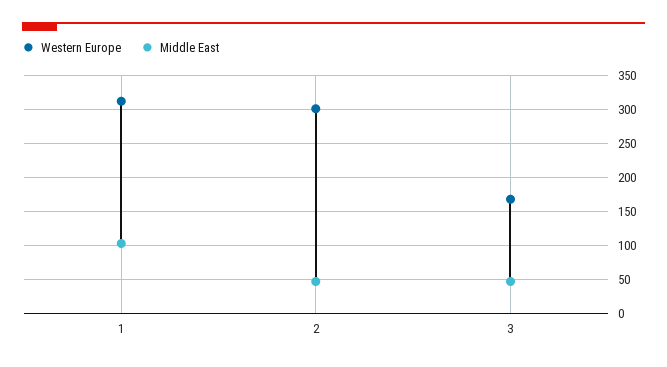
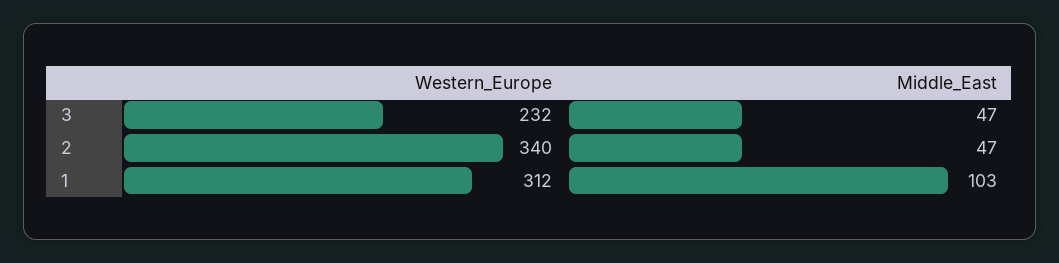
Western Europe, 2: 300 -> 340
Western Europe, 3: 170 -> 232

